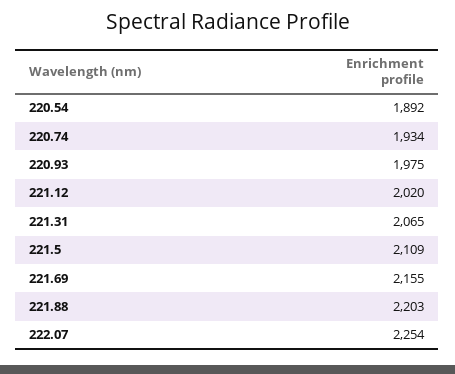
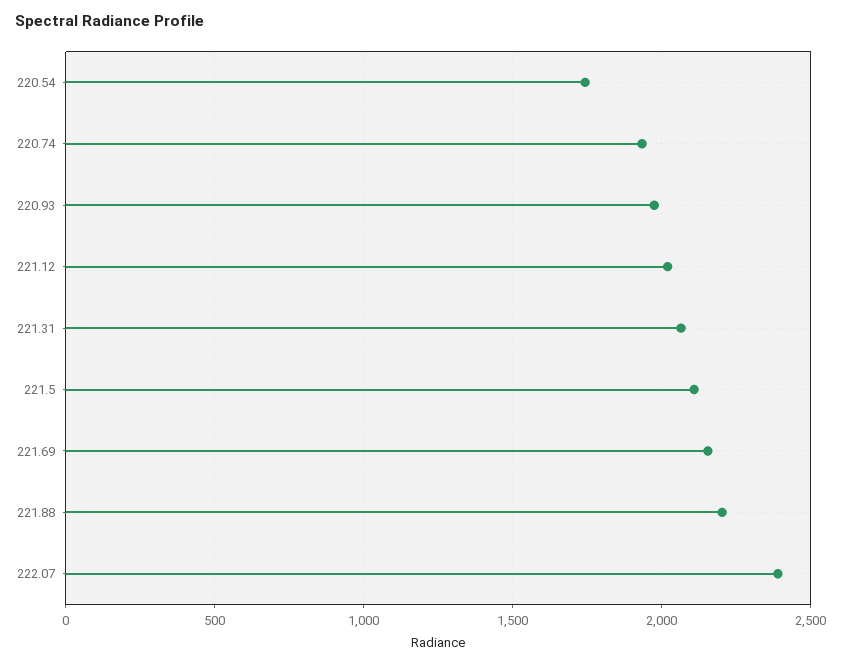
220.54: 1892 -> 1750
222.07: 2254 -> 2400

